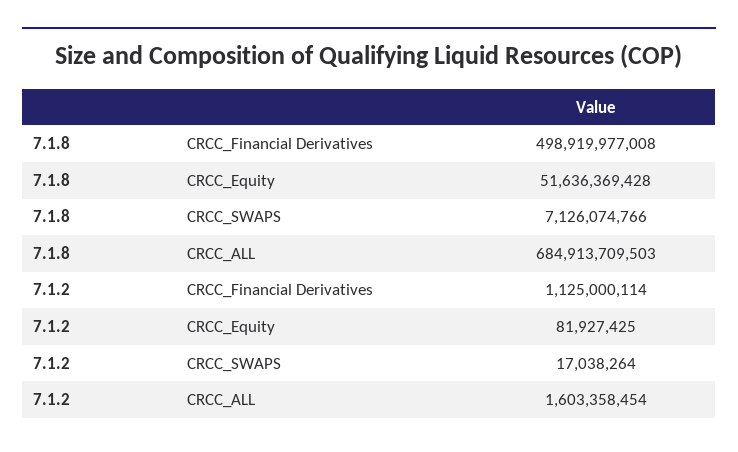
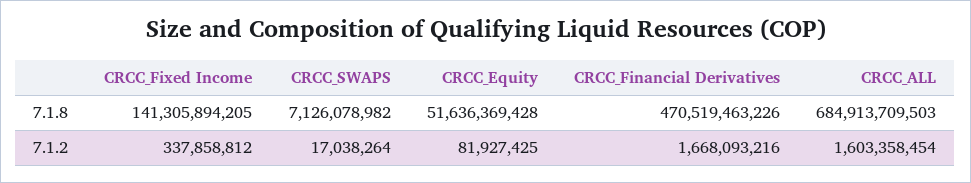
7.1.8, CRCC_Financial Derivatives: 498919977008 -> 470519463226
7.1.8, CRCC_SWAPS: 7126074766 -> 7126078982
7.1.2, CRCC_Financial Derivatives: 1125000114 -> 1668093216
7.1.8, CRCC_Fixed Income: none -> 141305894205
7.1.2, CRCC_Fixed Income: none -> 337858812

